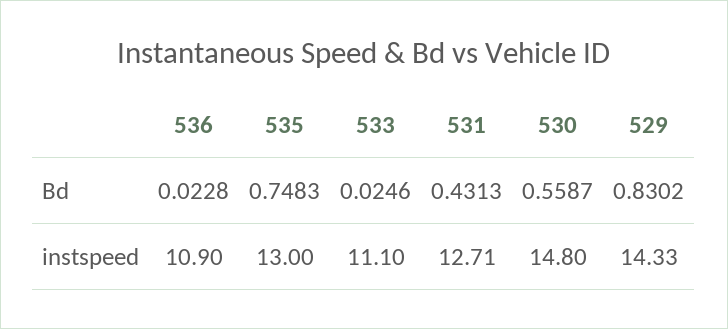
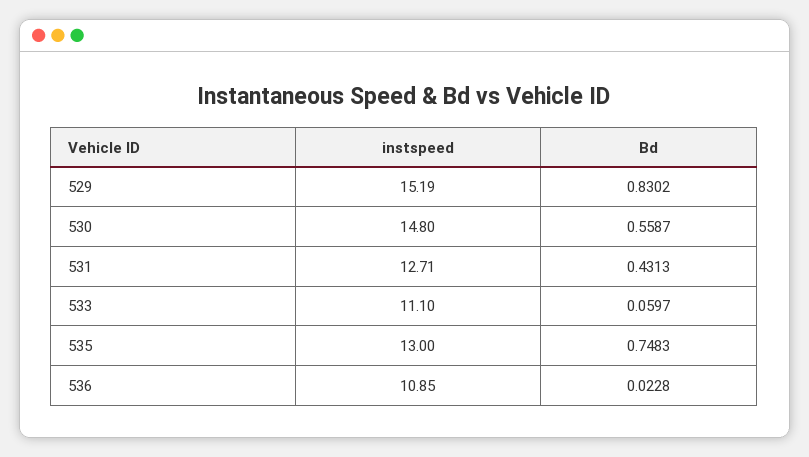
533, Bd: 0.0246 -> 0.0597
536, instspeed: 10.9 -> 10.85
529, instspeed: 14.33 -> 15.19

